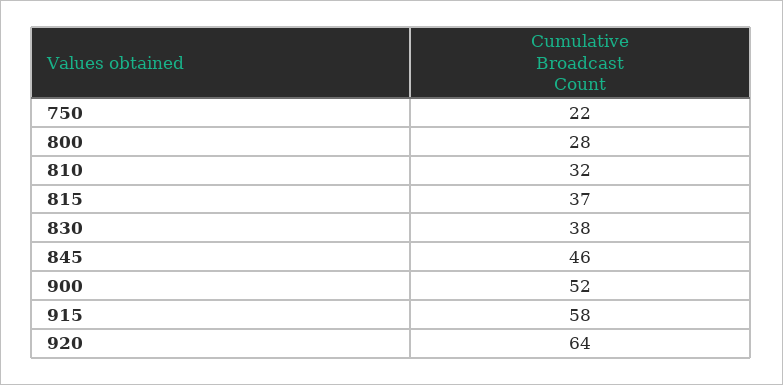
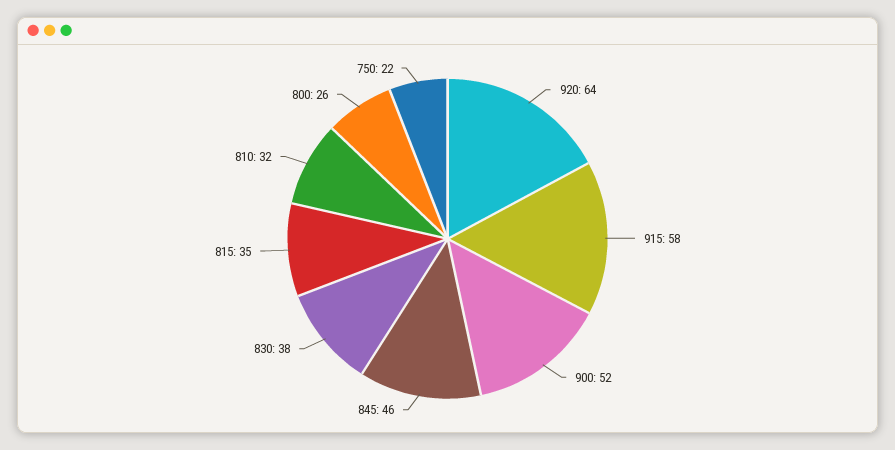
800: 28 -> 26
815: 37 -> 35

